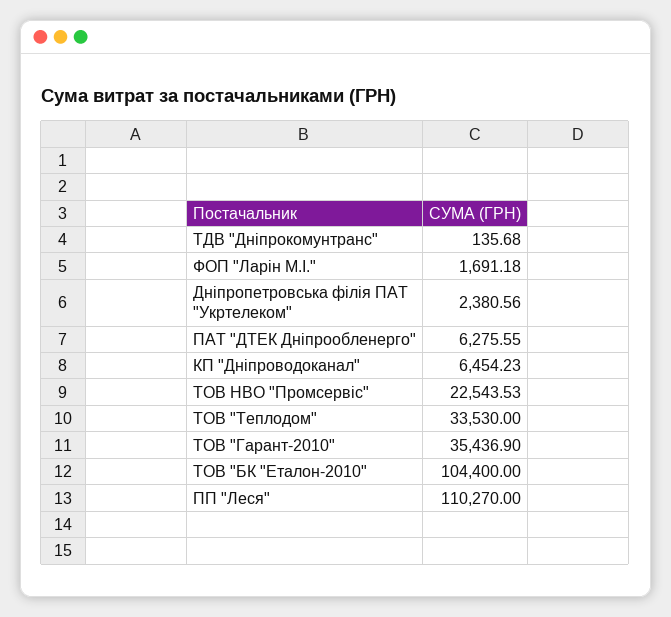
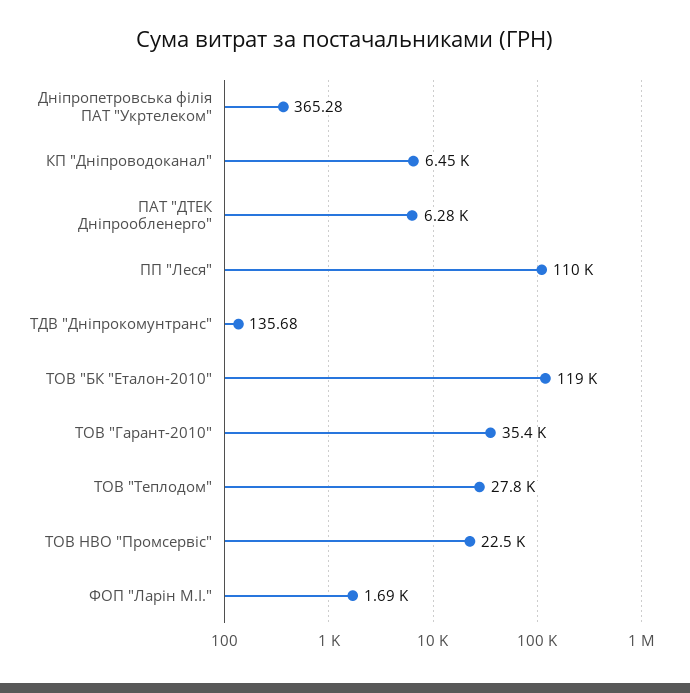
Дніпропетровська філія ПАТ "Укртелеком": 2380.56 -> 365.28
ТОВ "Теплодом": 33530 -> 27800
ТОВ "БК "Еталон-2010": 104400 -> 119000

